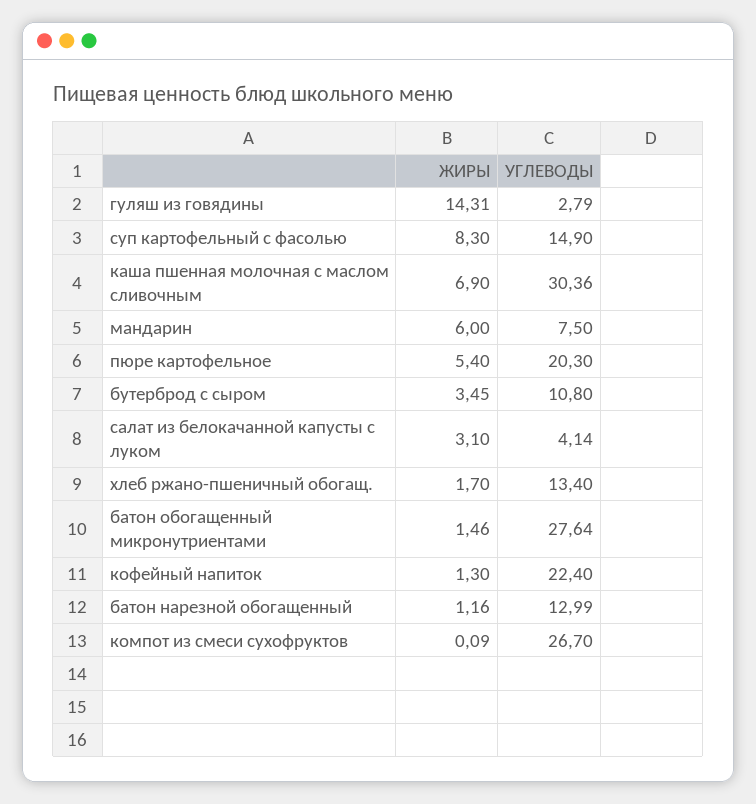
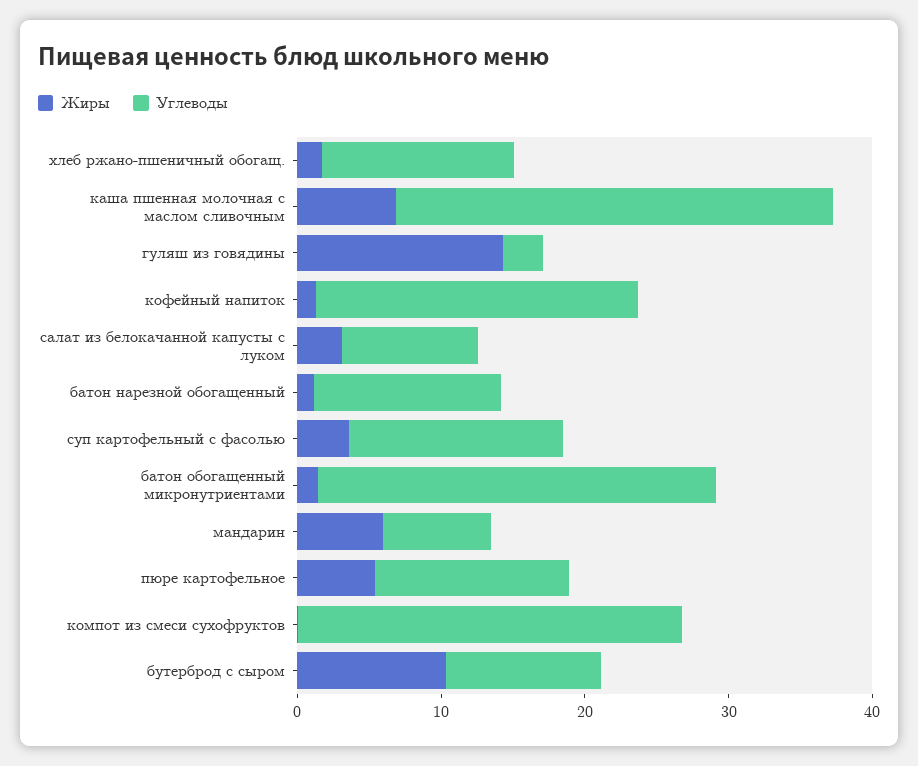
ЖИРЫ, суп картофельный с фасолью: 8.3 -> 4
УГЛЕВОДЫ, пюре картофельное: 20.3 -> 14
ЖИРЫ, бутерброд с сыром: 3.45 -> 10
УГЛЕВОДЫ, салат из белокачанной капусты с луком: 4.14 -> 10

